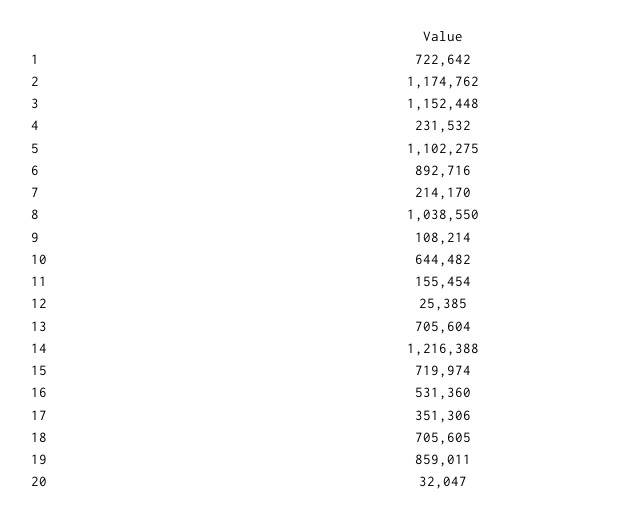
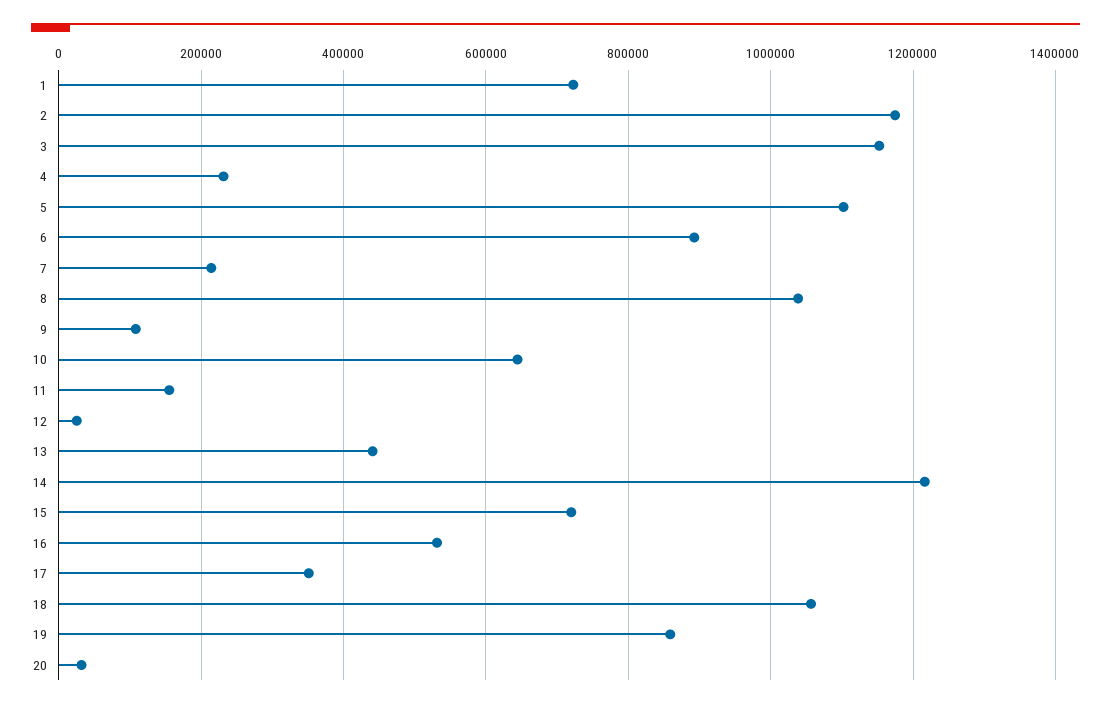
13: 705604 -> 440000
18: 705605 -> 1060000

